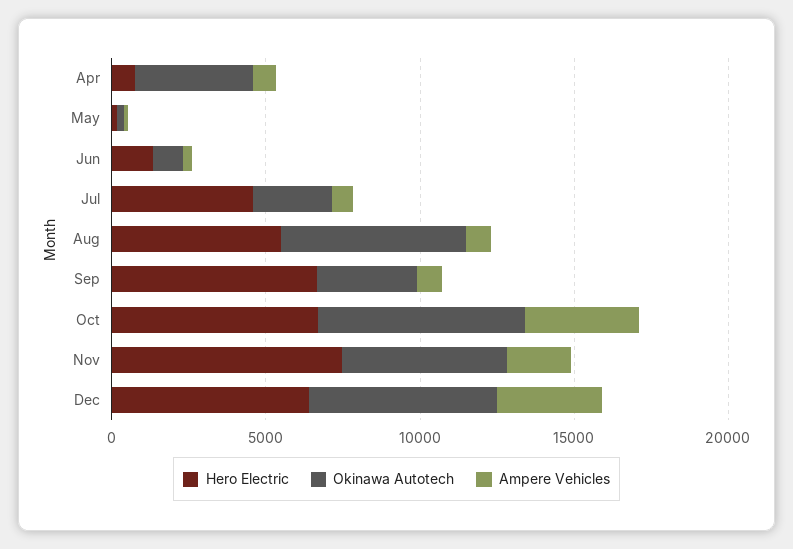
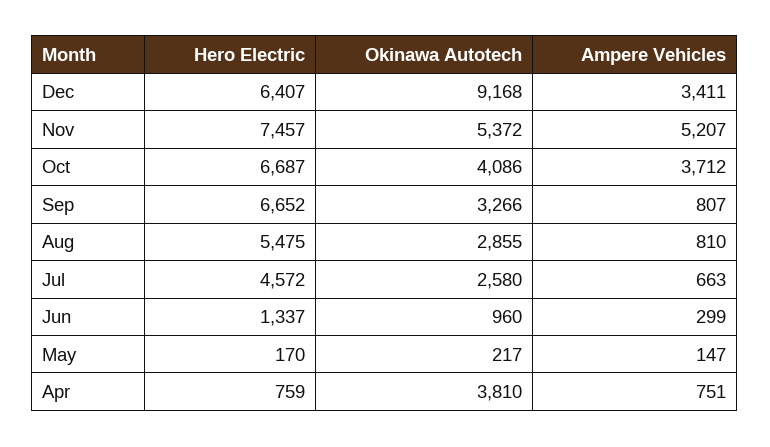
Okinawa Autotech, Aug: 6000 -> 2855
Okinawa Autotech, Oct: 7000 -> 4086
Ampere Vehicles, Nov: 2000 -> 5207
Okinawa Autotech, Dec: 6000 -> 9168

